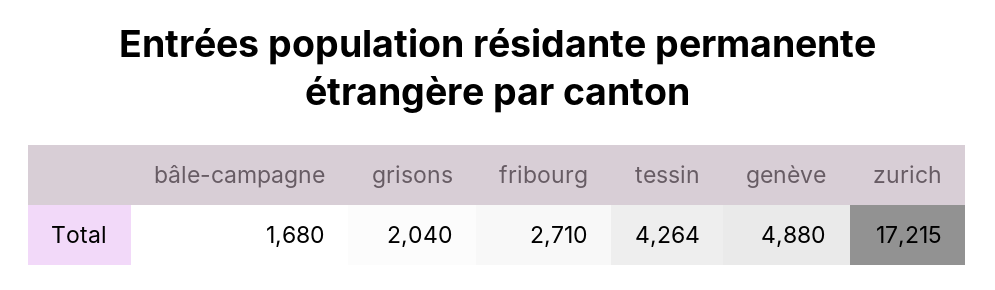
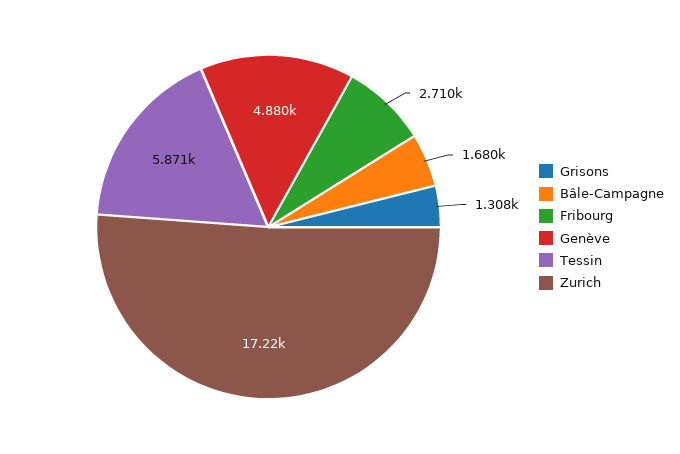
grisons: 2040 -> 1308
tessin: 4264 -> 5871

